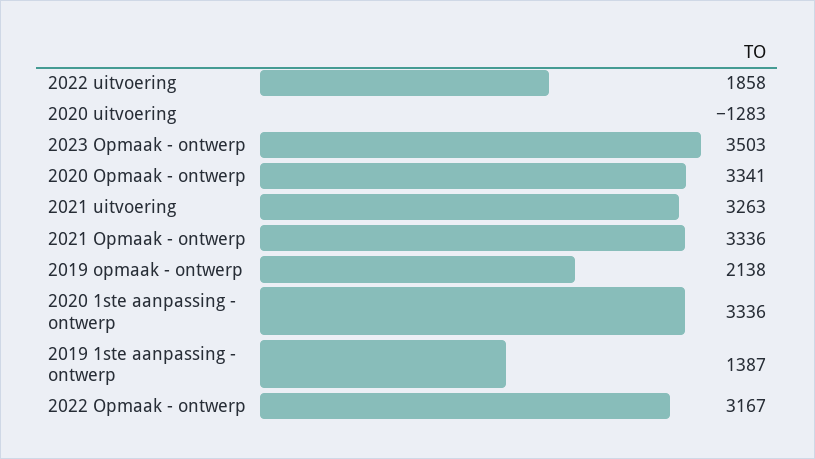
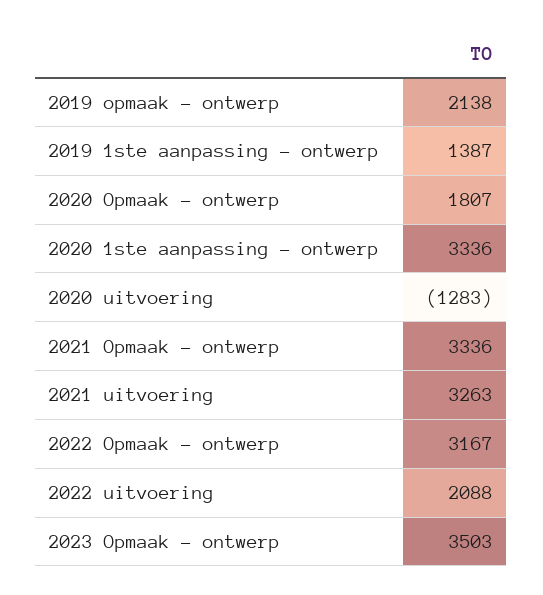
2022 uitvoering: 1858 -> 2088
2020 Opmaak - ontwerp: 3341 -> 1807

